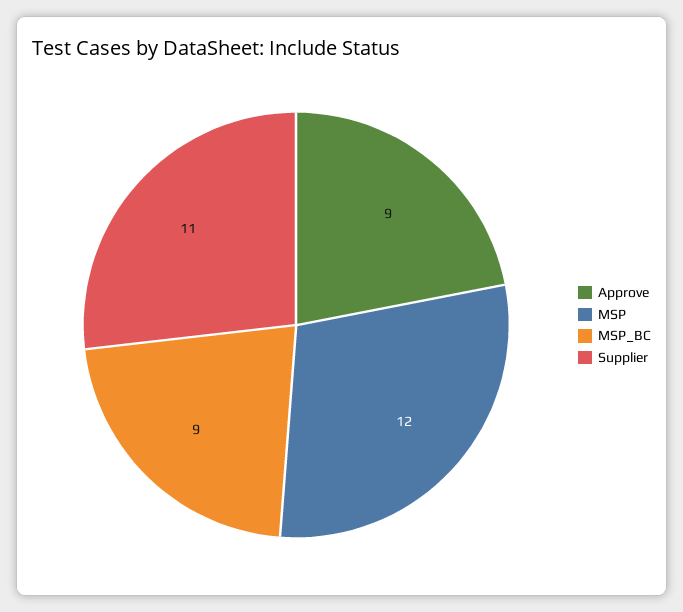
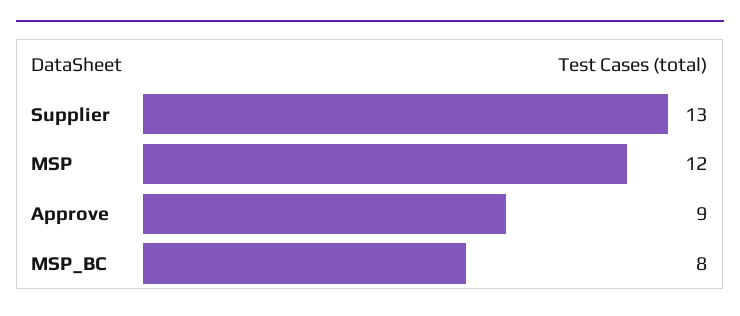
MSP_BC: 9 -> 8
Supplier: 11 -> 13

